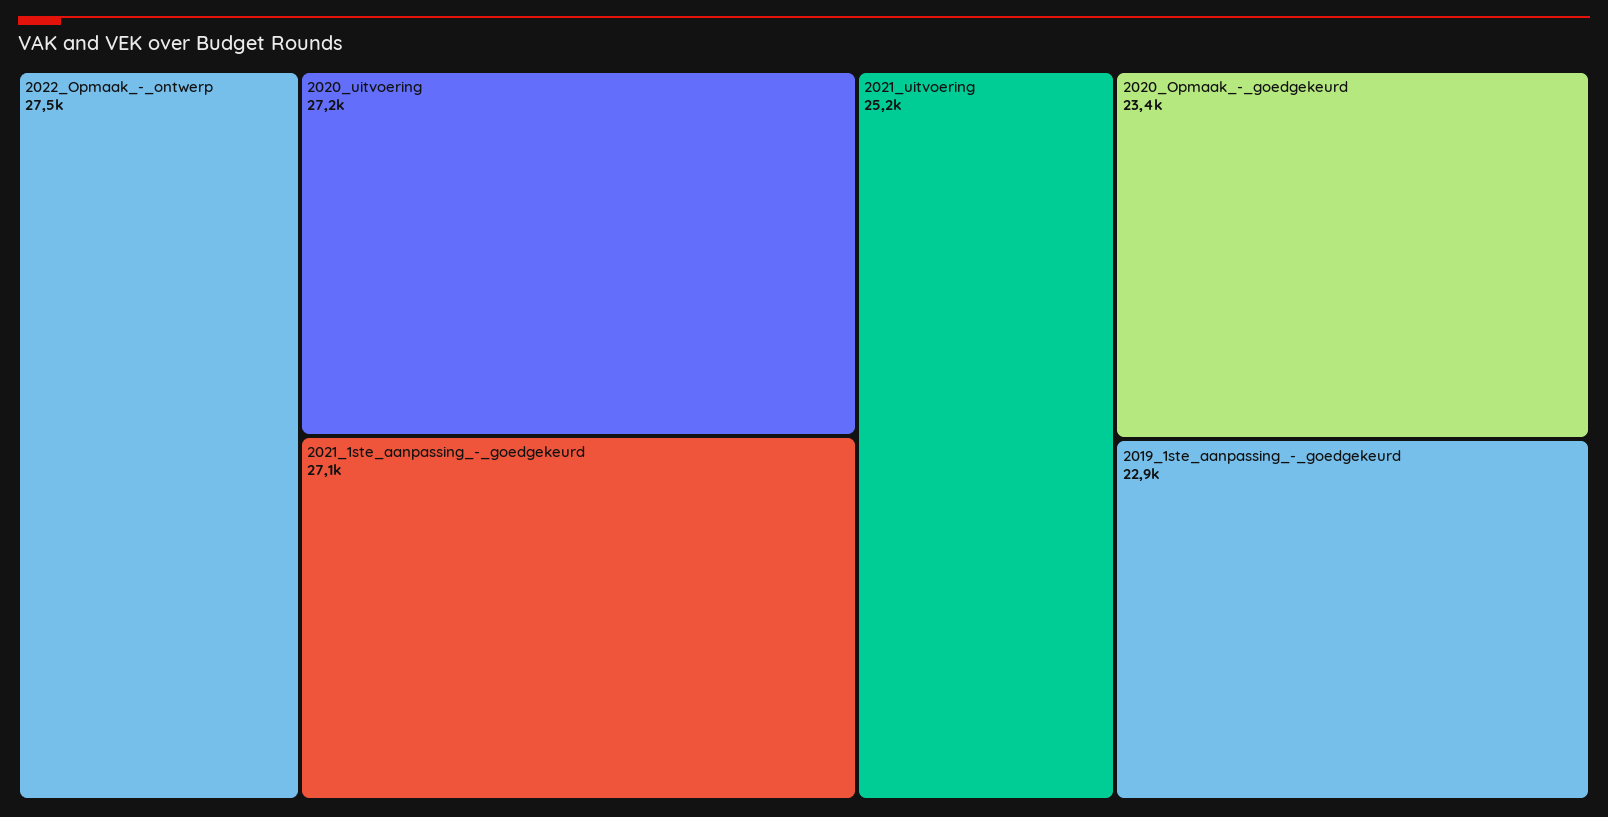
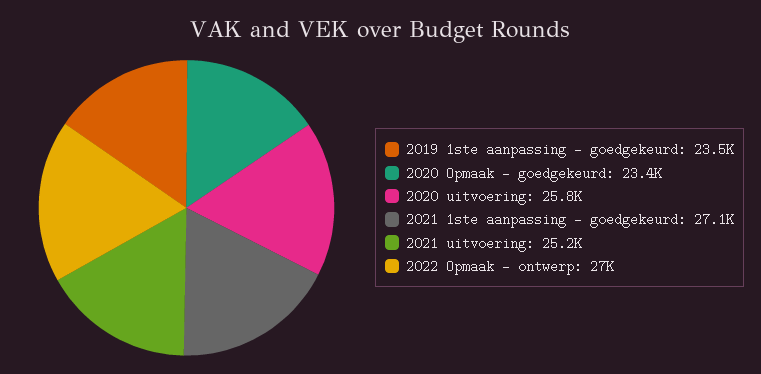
2022_Opmaak_-_ontwerp: 27500 -> 27000
2020_uitvoering: 27200 -> 25800
2019_1ste_aanpassing_-_goedgekeurd: 22900 -> 23500

